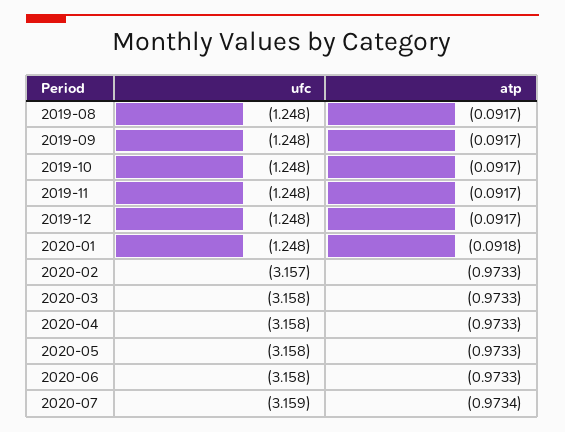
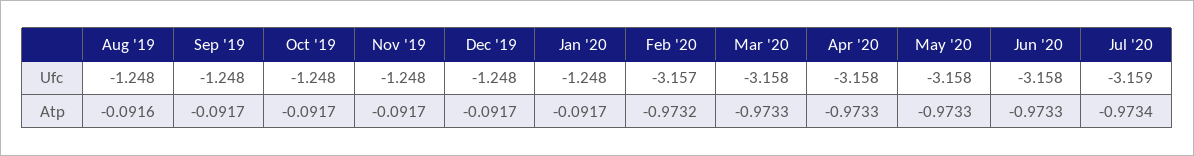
atp, 2019-08: -0.0917 -> -0.0916
atp, 2020-01: -0.0918 -> -0.0917
atp, 2020-02: -0.9733 -> -0.9732

